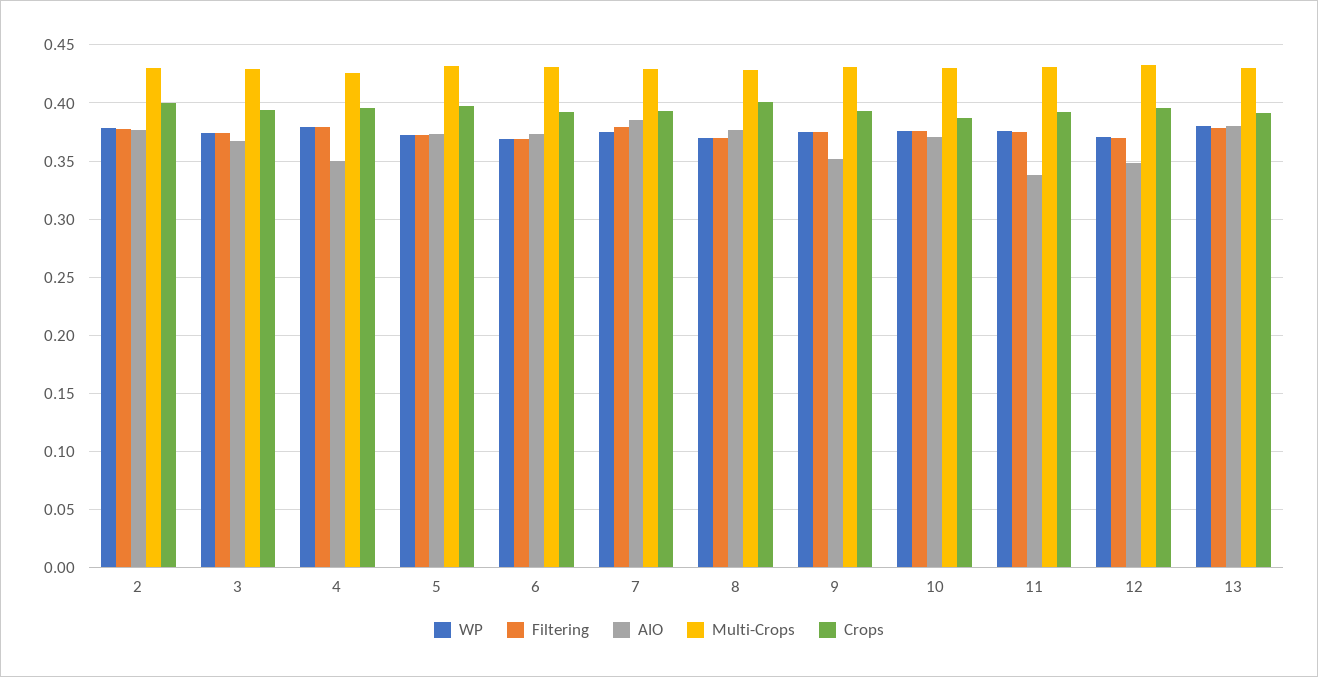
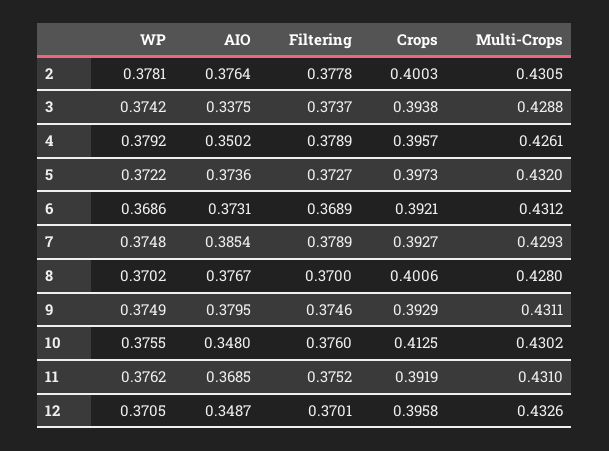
AIO, 3: 0.37 -> 0.3375
AIO, 9: 0.35 -> 0.3795
AIO, 10: 0.37 -> 0.348
Crops, 10: 0.39 -> 0.4125
AIO, 11: 0.34 -> 0.3685
WP, 13: 0.38 -> none
Filtering, 13: 0.38 -> none
AIO, 13: 0.38 -> none
Multi-Crops, 13: 0.43 -> none
Crops, 13: 0.39 -> none

